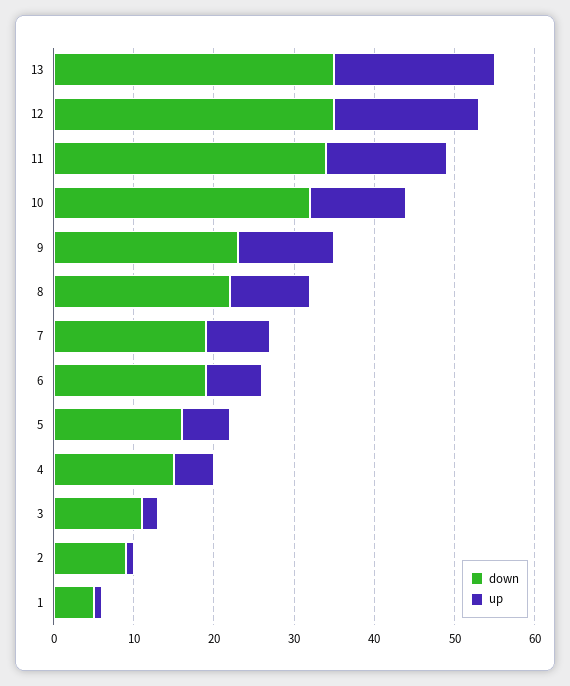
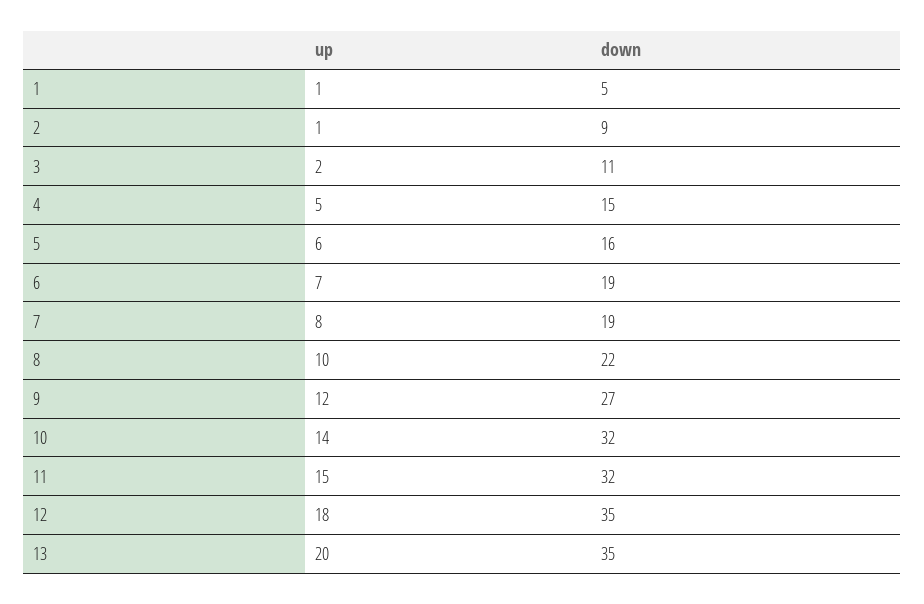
down, 11: 34 -> 32
up, 10: 12 -> 14
down, 9: 23 -> 27

